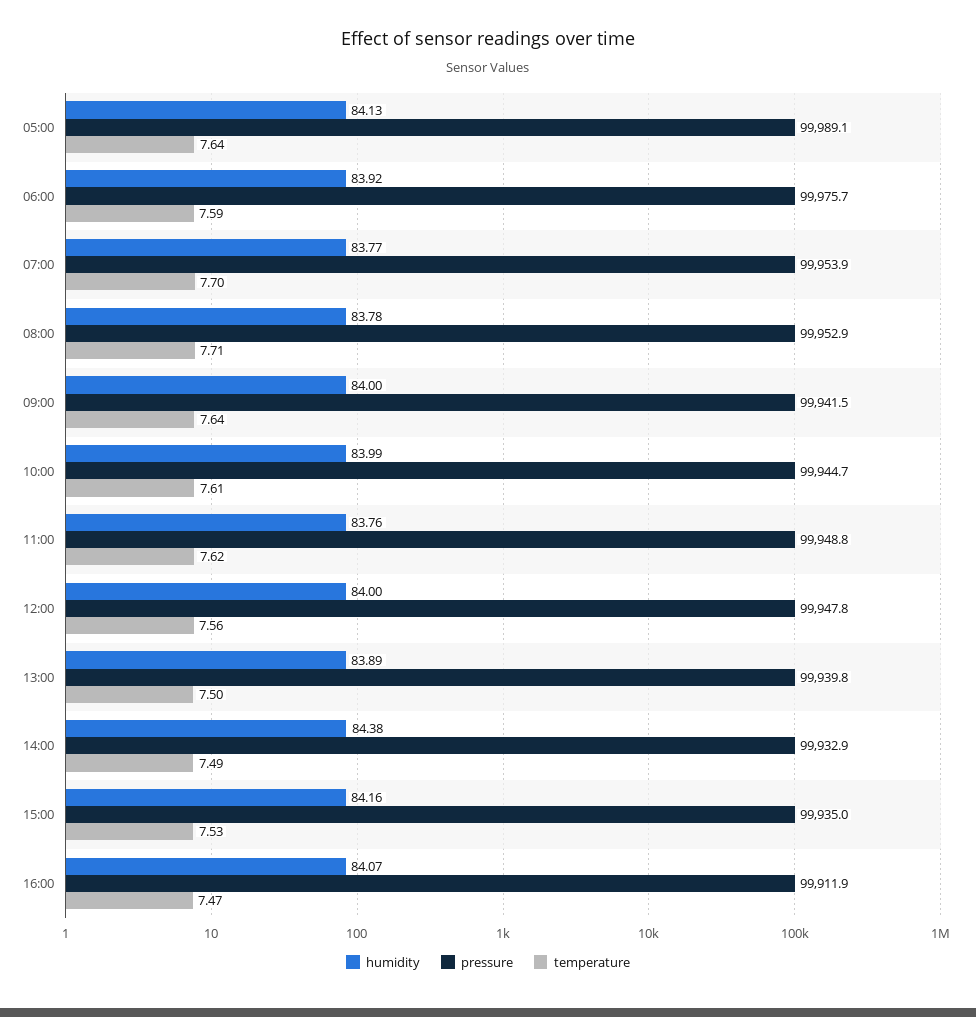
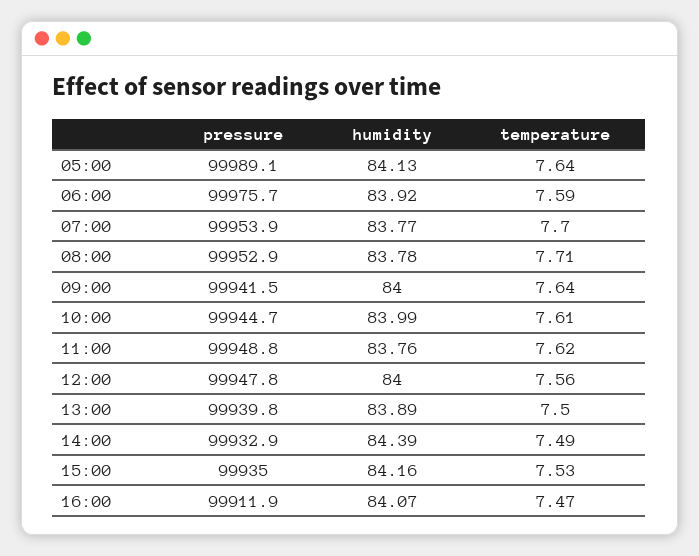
humidity, 14:00: 84.38 -> 84.39

